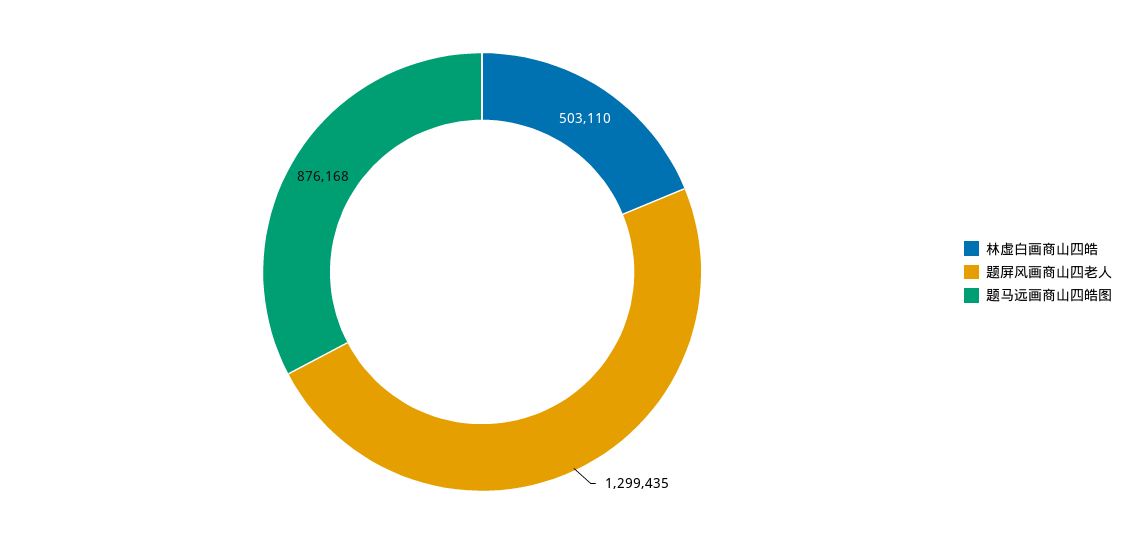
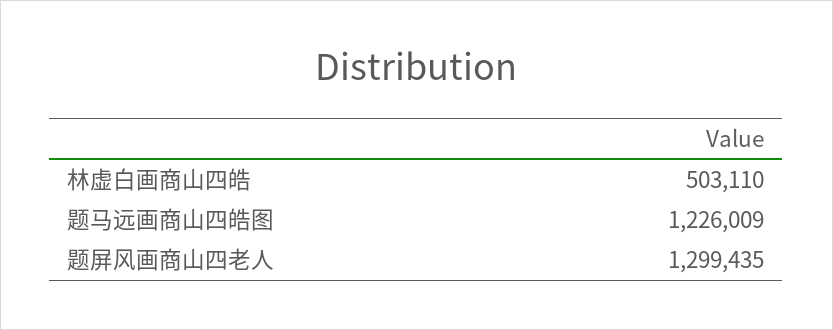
题马远画商山四皓图: 876168 -> 1226009

